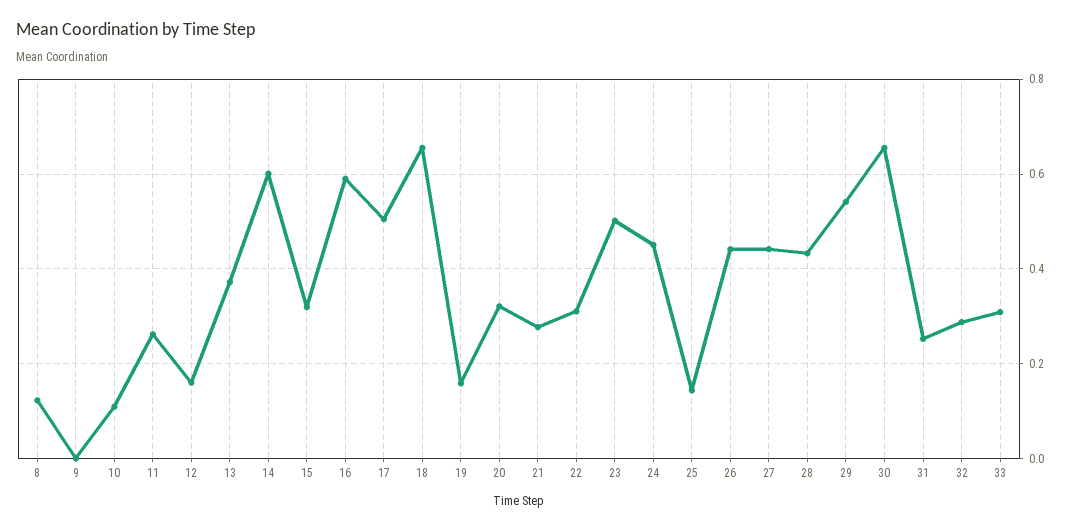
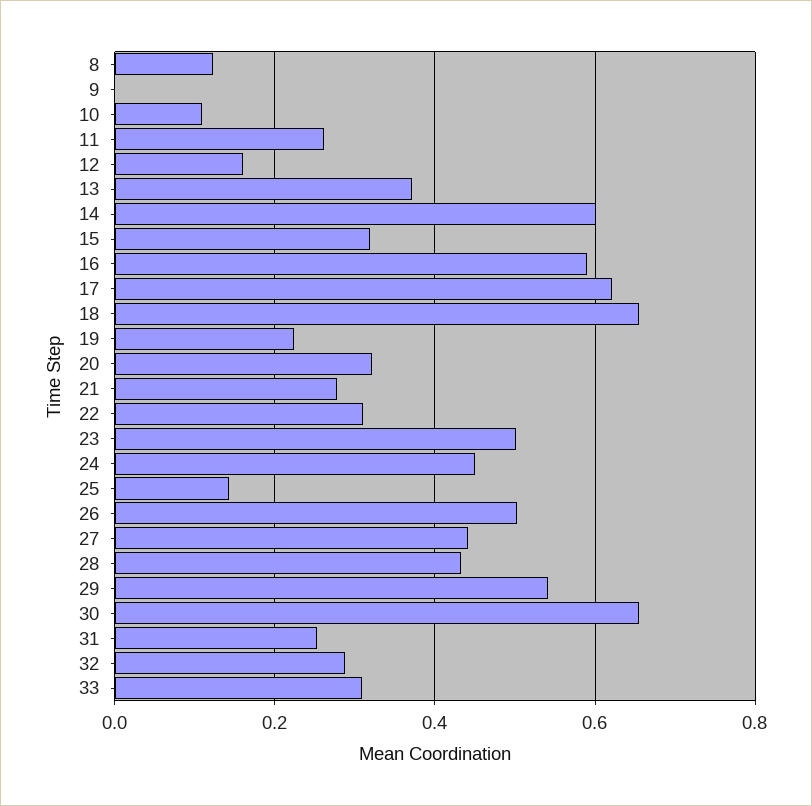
17: 0.5 -> 0.62
19: 0.16 -> 0.22
26: 0.44 -> 0.5

